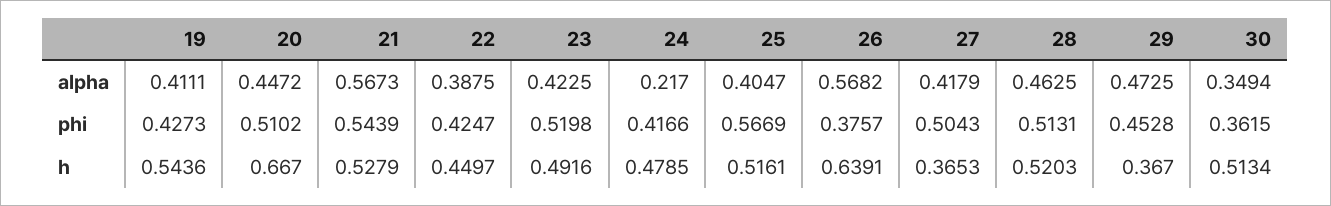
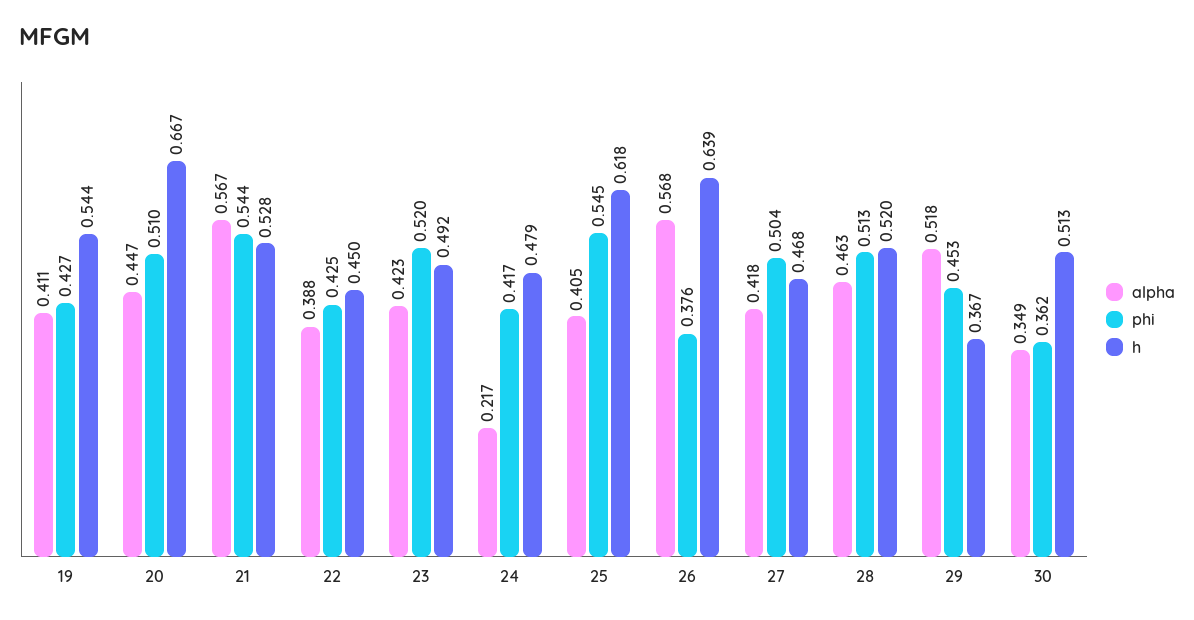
alpha, 29: 0.4725 -> 0.518
phi, 25: 0.5669 -> 0.545
h, 25: 0.5161 -> 0.618
h, 27: 0.3653 -> 0.468

